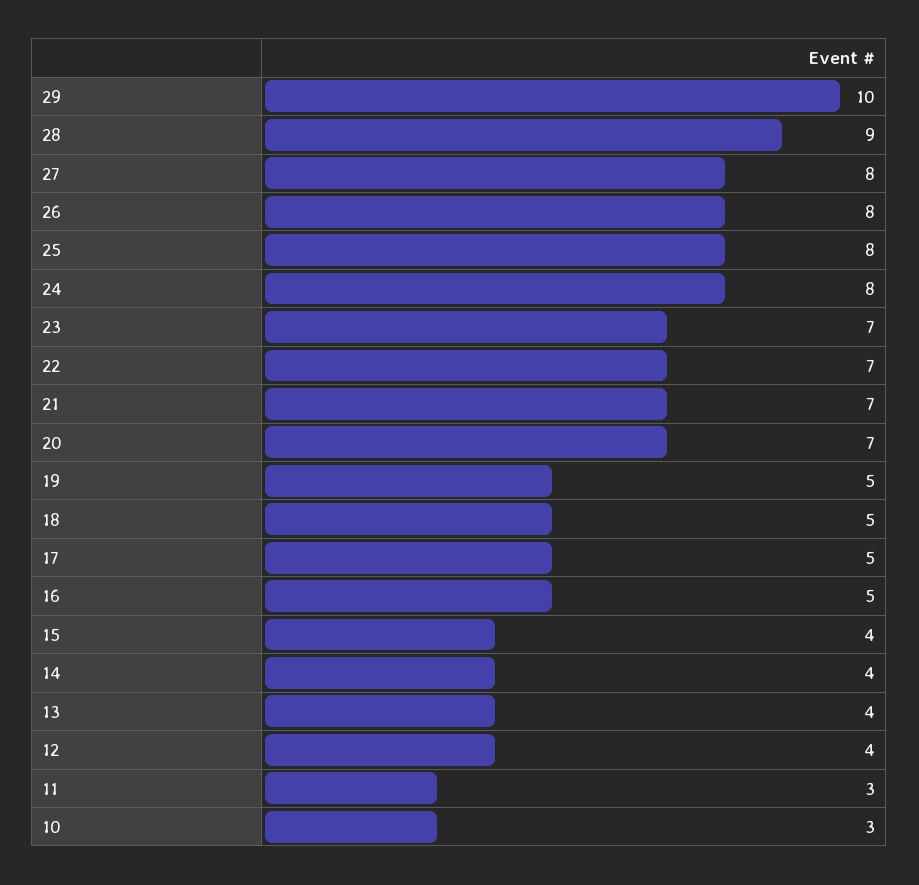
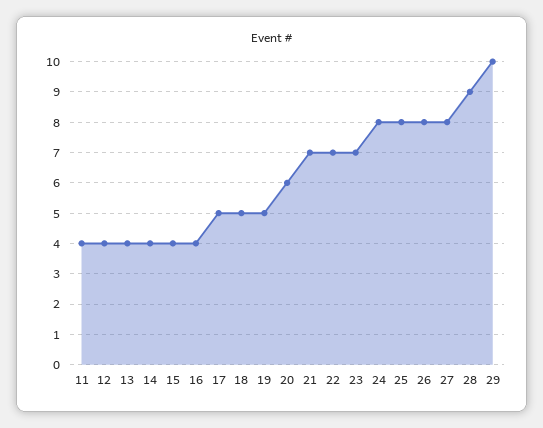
20: 7 -> 6
16: 5 -> 4
11: 3 -> 4
10: 3 -> none

